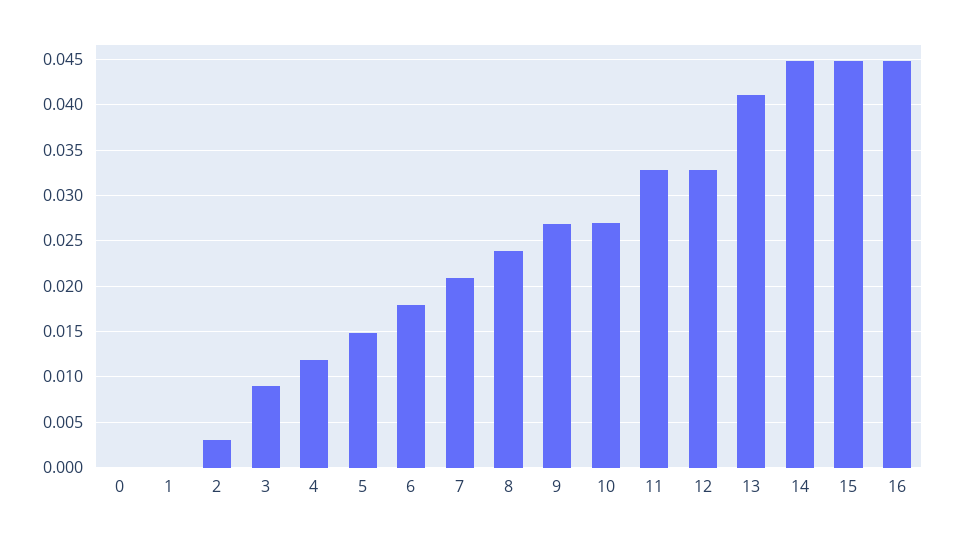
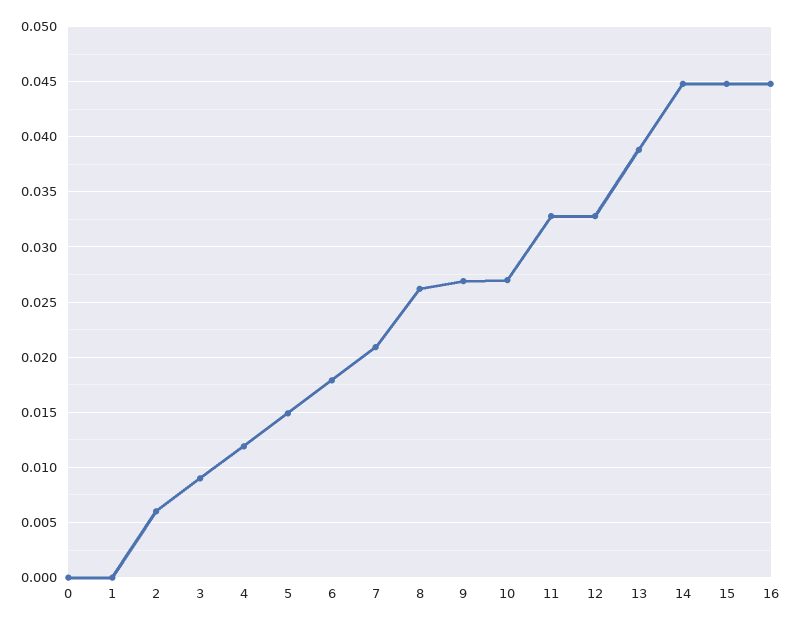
2: 0.003 -> 0.006
8: 0.024 -> 0.026
13: 0.041 -> 0.039

